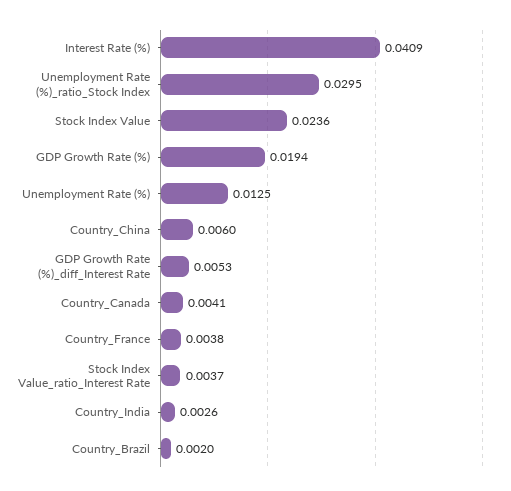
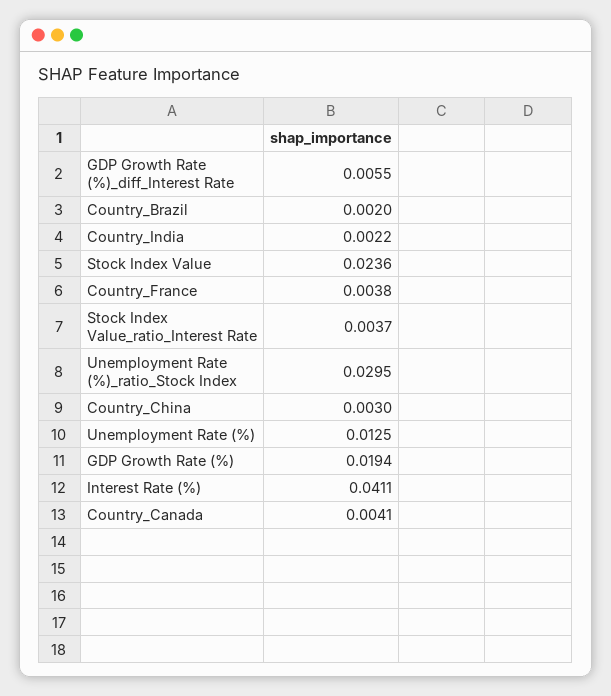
Interest Rate (%): 0.0409 -> 0.0411
Country_China: 0.006 -> 0.003
GDP Growth Rate (%)_diff_Interest Rate: 0.0053 -> 0.0055
Country_India: 0.0026 -> 0.0022

